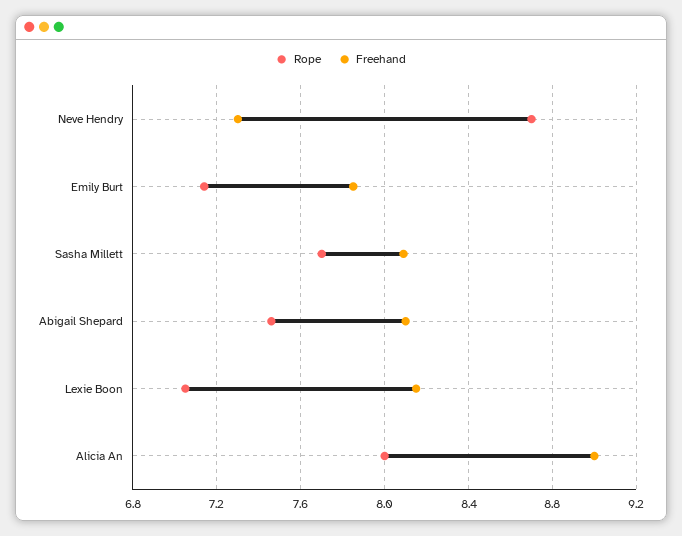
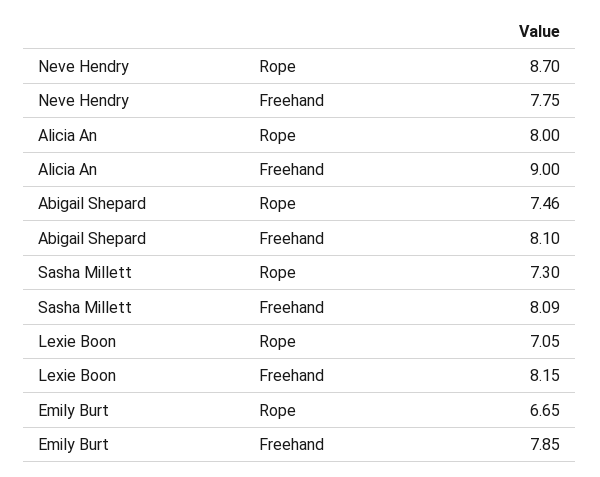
Freehand, Neve Hendry: 7.3 -> 7.75
Rope, Emily Burt: 7.15 -> 6.65
Rope, Sasha Millett: 7.7 -> 7.3

